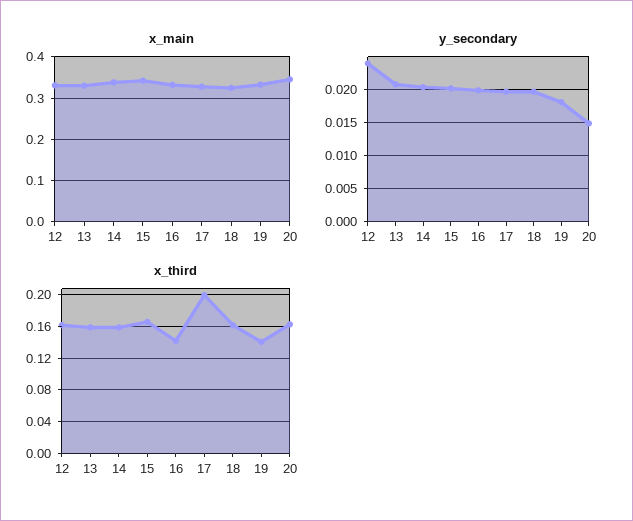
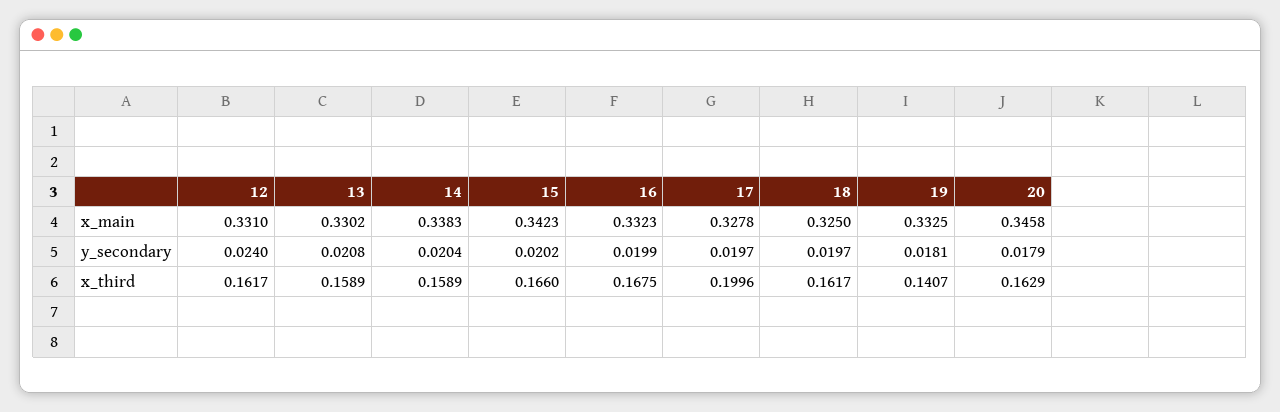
y_secondary, 20: 0.015 -> 0.0179
x_third, 16: 0.14 -> 0.1675

